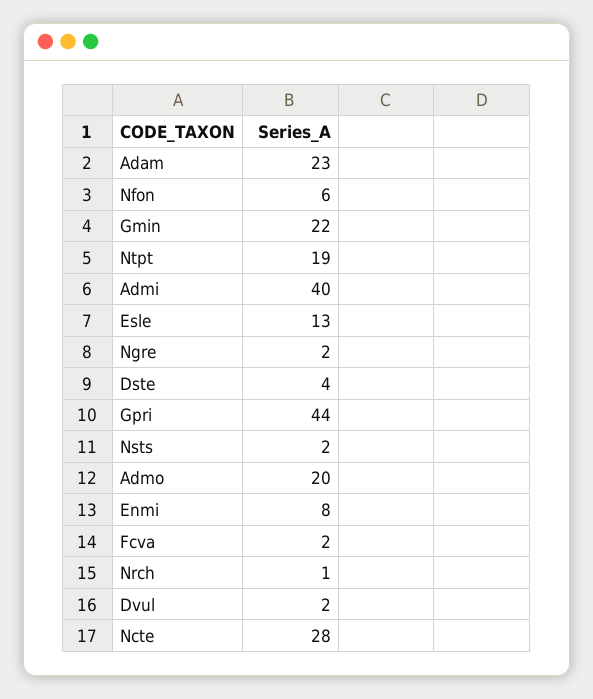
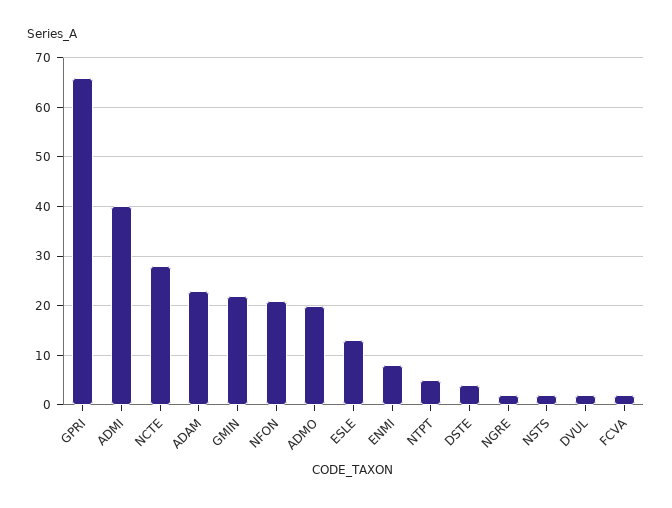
Nfon: 6 -> 20
Ntpt: 19 -> 5
Gpri: 44 -> 65
Nrch: 1 -> none

